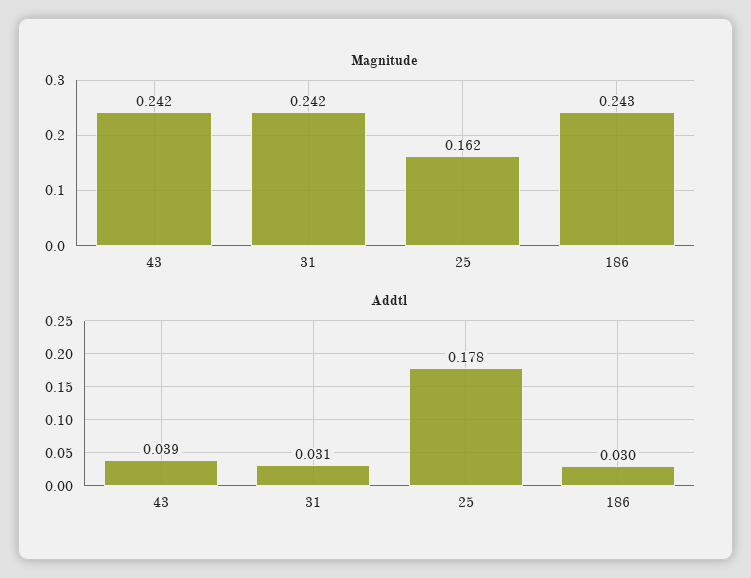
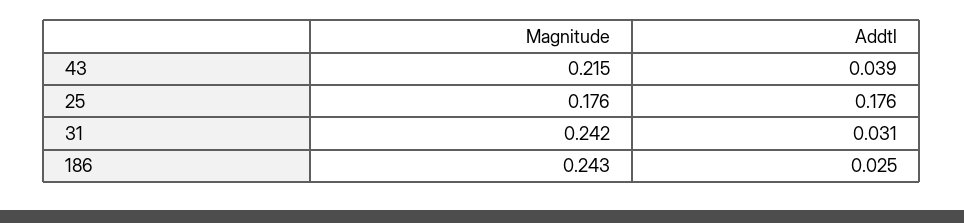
Magnitude, 43: 0.242 -> 0.215
Magnitude, 25: 0.162 -> 0.176
Addtl, 25: 0.178 -> 0.176
Addtl, 186: 0.03 -> 0.025

